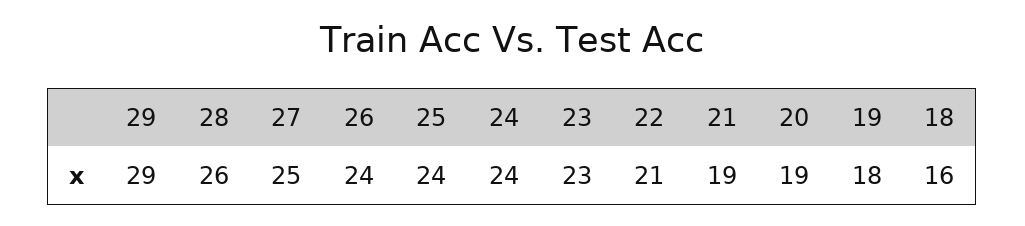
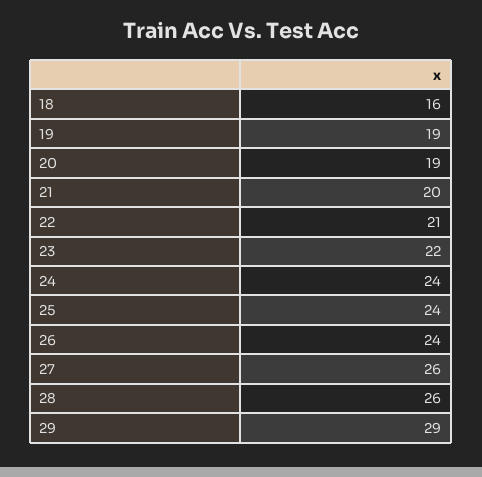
27: 25 -> 26
23: 23 -> 22
21: 19 -> 20
19: 18 -> 19

